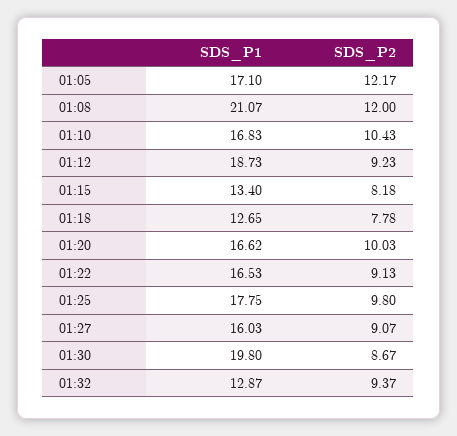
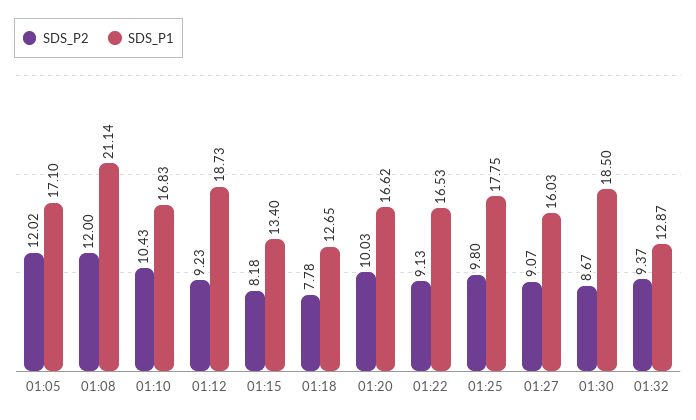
SDS_P2, 01:05: 12.17 -> 12.02
SDS_P1, 01:08: 21.07 -> 21.14
SDS_P1, 01:30: 19.8 -> 18.5

